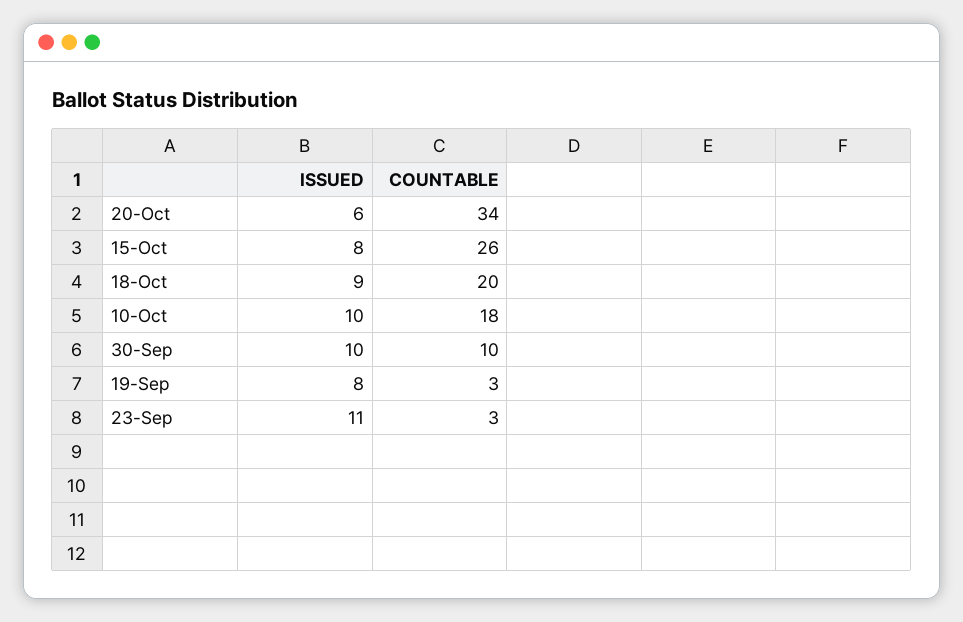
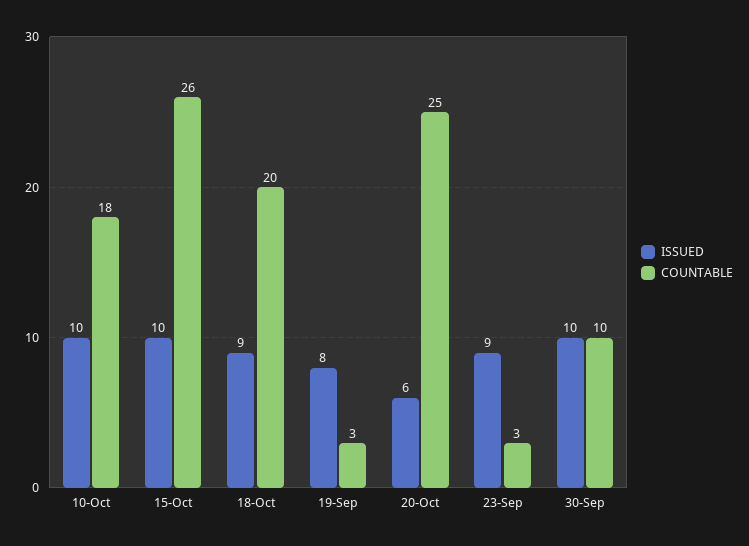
COUNTABLE, 20-Oct: 34 -> 25
ISSUED, 15-Oct: 8 -> 10
ISSUED, 23-Sep: 11 -> 9

